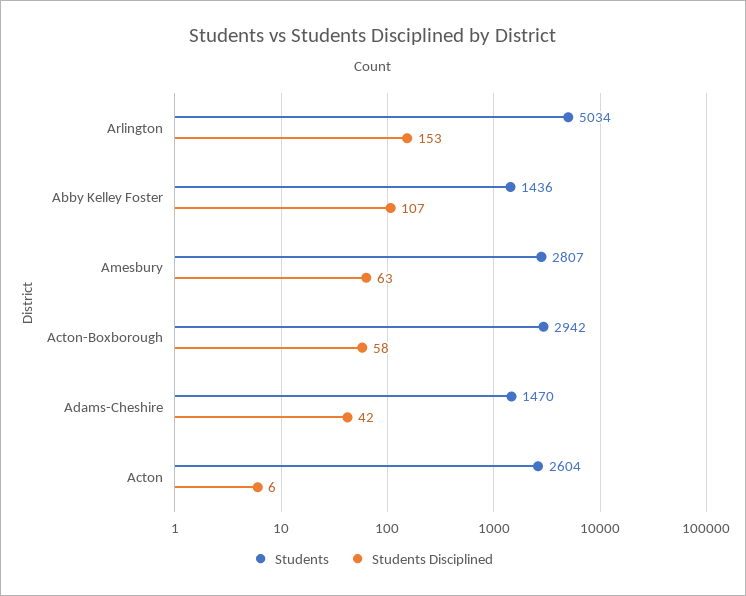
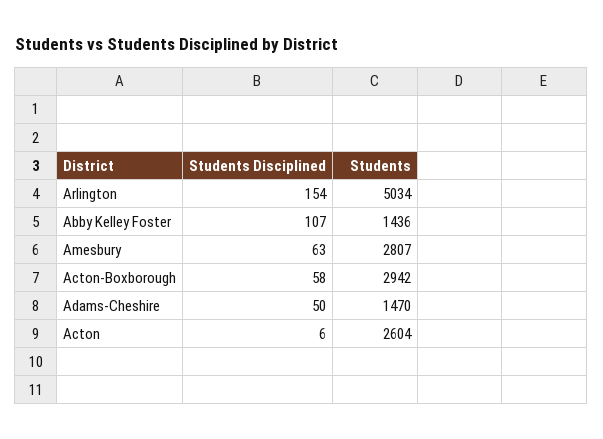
Students Disciplined, Arlington: 153 -> 154
Students Disciplined, Adams-Cheshire: 42 -> 50

